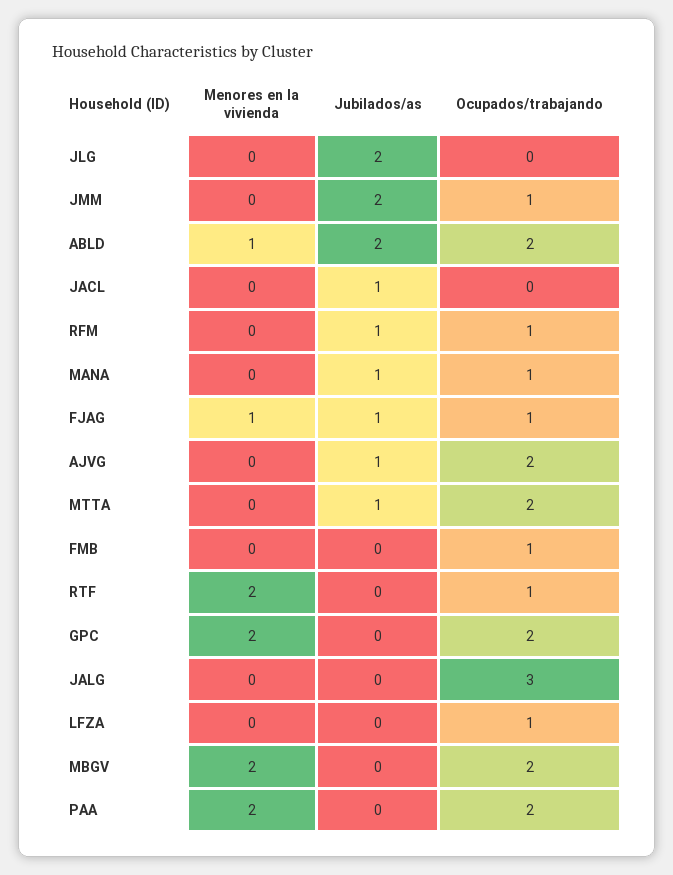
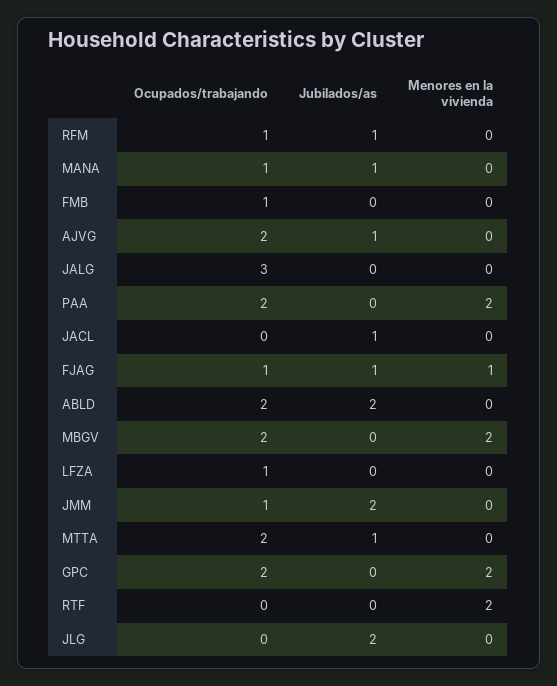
Menores en la vivienda, ABLD: 1 -> 0
Ocupados/trabajando, RTF: 1 -> 0

